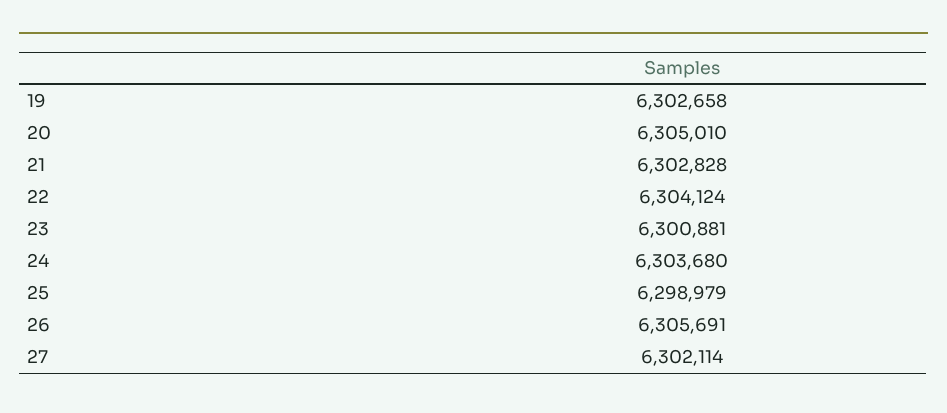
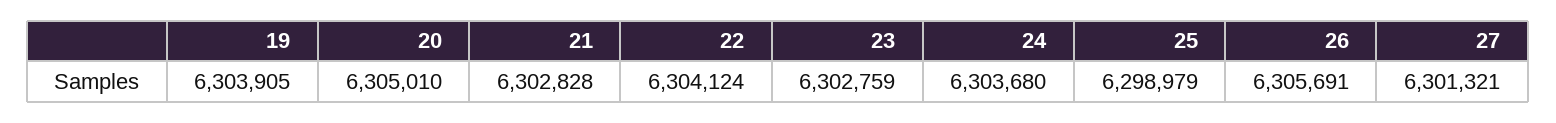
19: 6302658 -> 6303905
23: 6300881 -> 6302759
27: 6302114 -> 6301321

